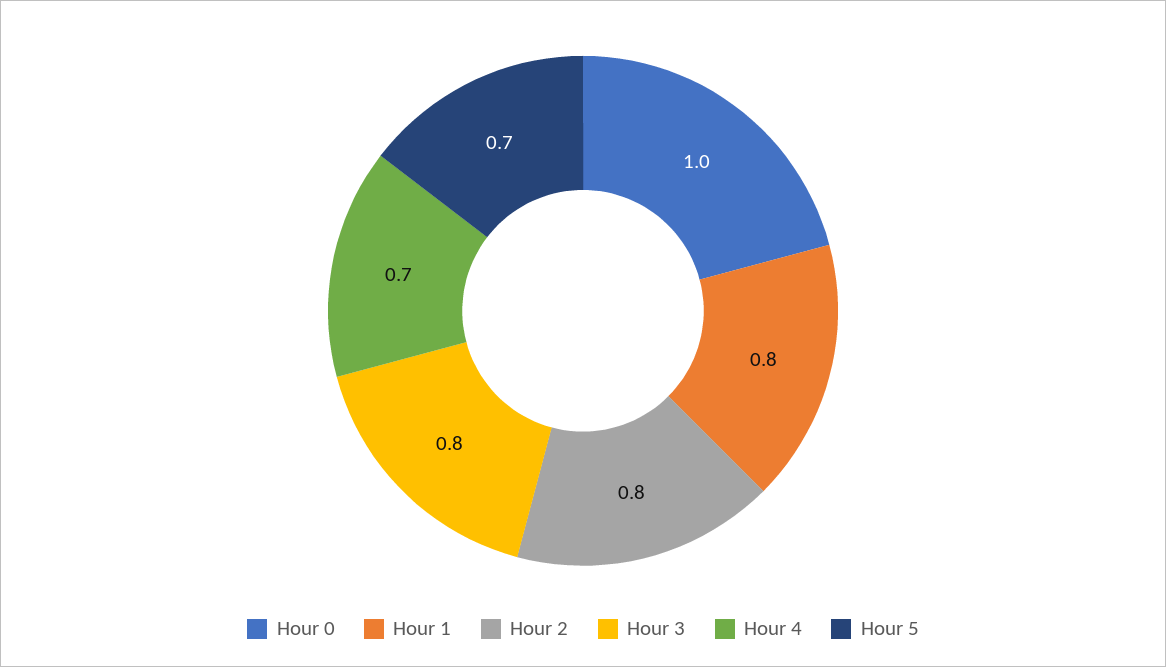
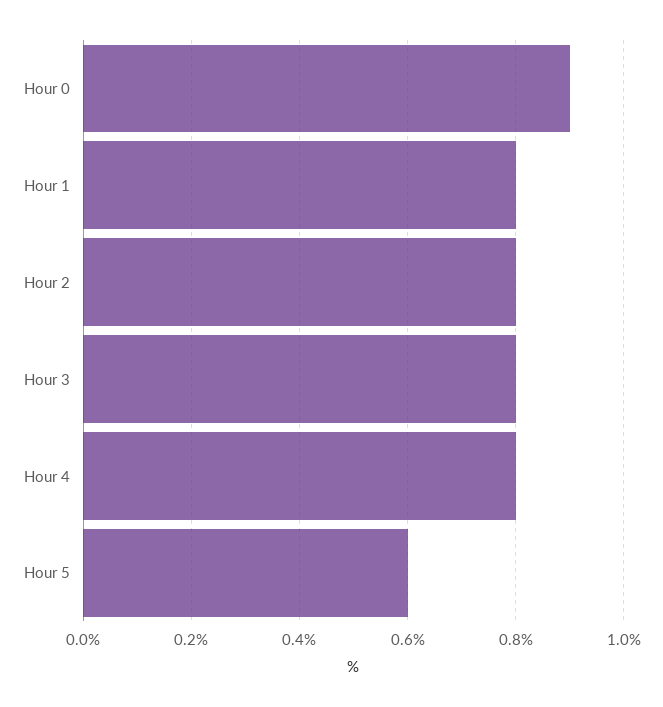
Hour 0: 1 -> 0.9
Hour 4: 0.7 -> 0.8
Hour 5: 0.7 -> 0.6

